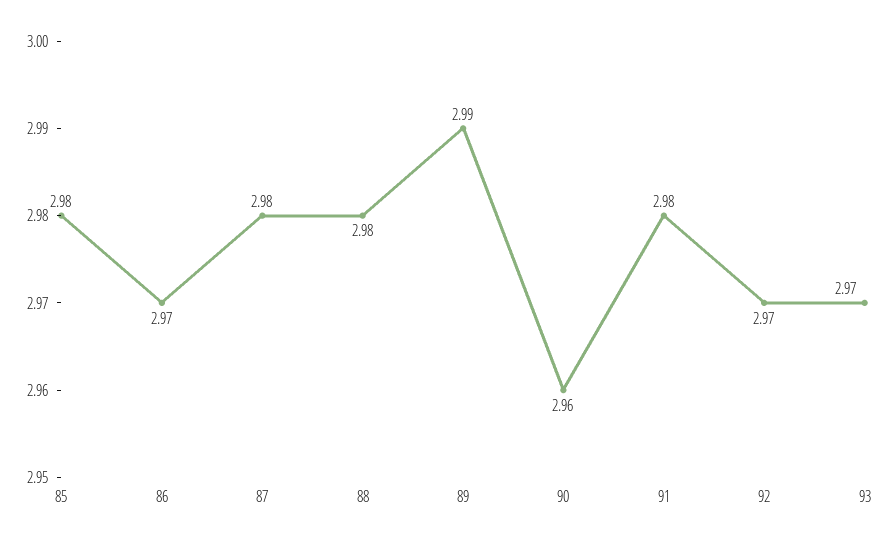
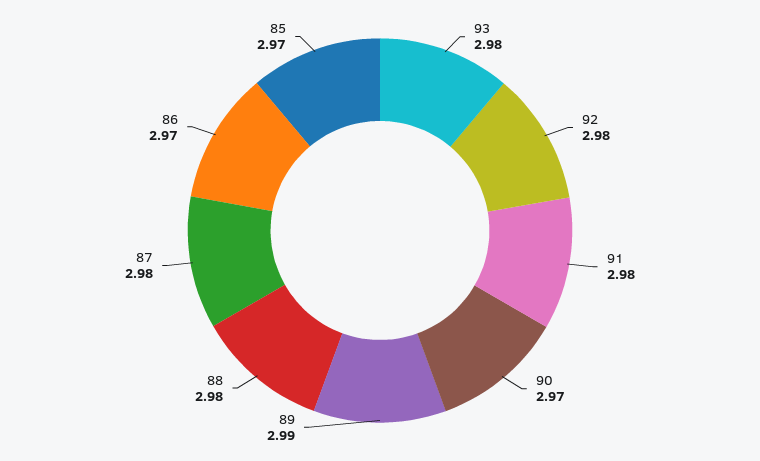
85: 2.98 -> 2.97
90: 2.96 -> 2.97
92: 2.97 -> 2.98
93: 2.97 -> 2.98

